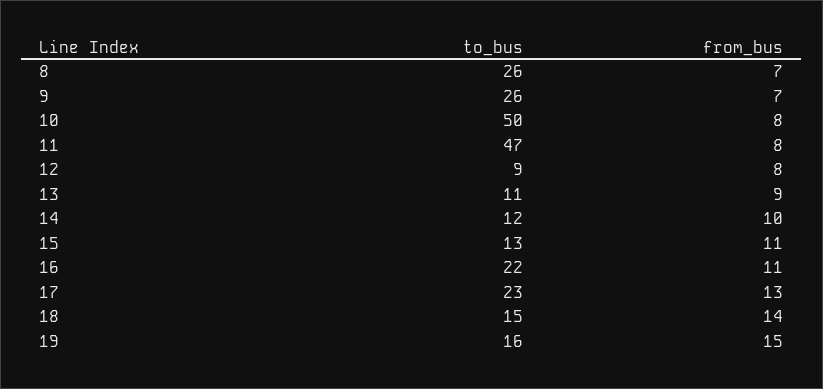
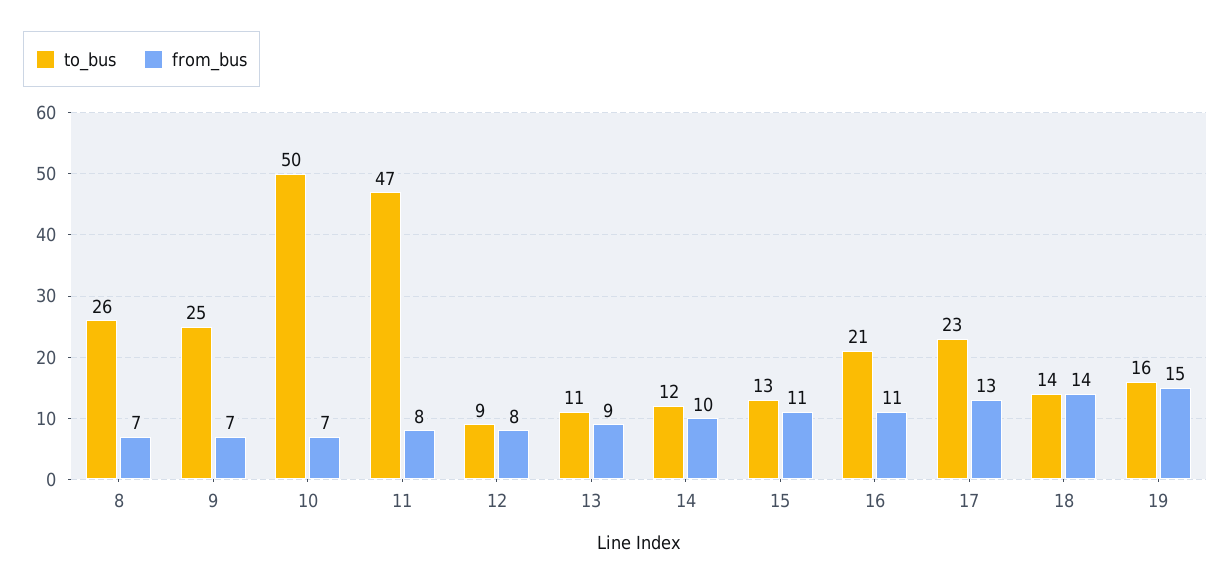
to_bus, 9: 26 -> 25
from_bus, 10: 8 -> 7
to_bus, 16: 22 -> 21
to_bus, 18: 15 -> 14

